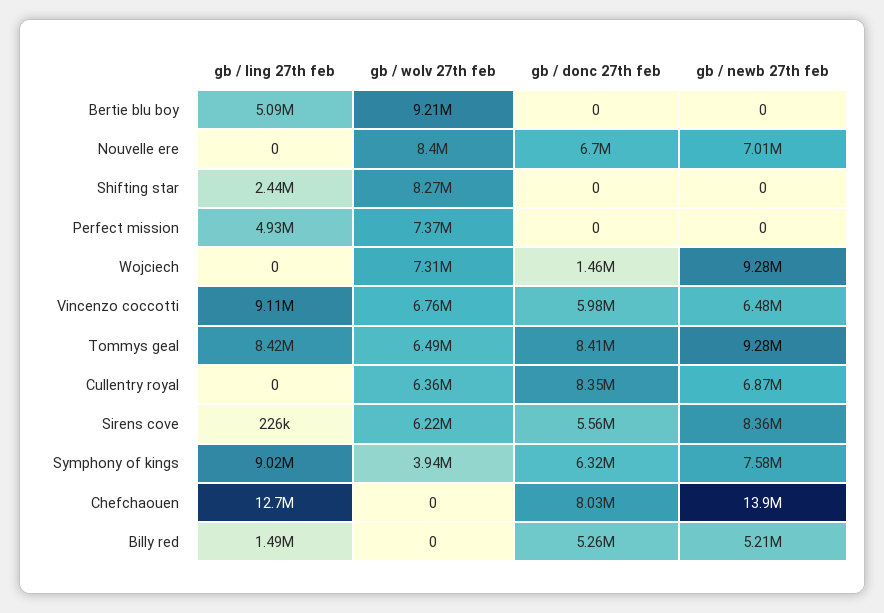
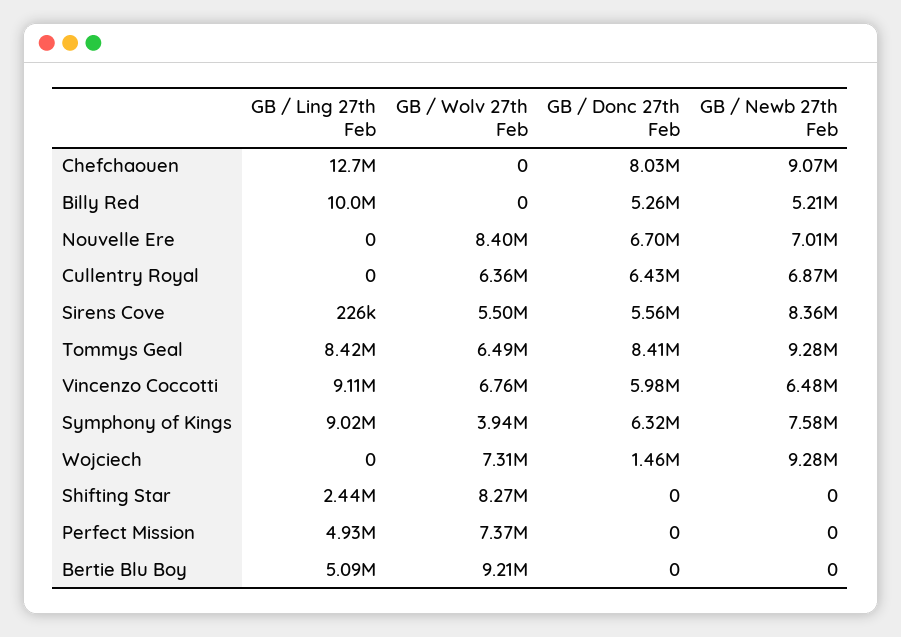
gb / donc 27th feb, Cullentry royal: 8350000 -> 6430000
gb / wolv 27th feb, Sirens cove: 6220000 -> 5500000
gb / newb 27th feb, Chefchaouen: 13900000 -> 9070000
gb / ling 27th feb, Billy red: 1490000 -> 10000000

